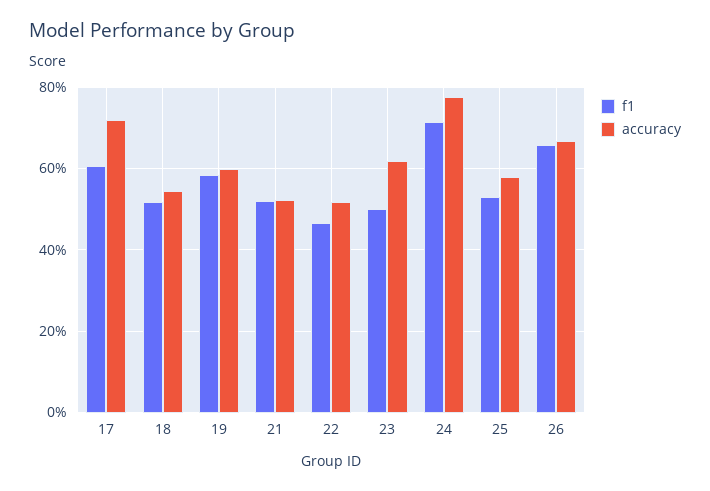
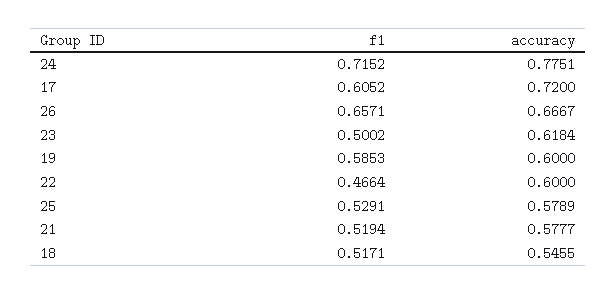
accuracy, 21: 0.52 -> 0.5777
accuracy, 22: 0.52 -> 0.6

